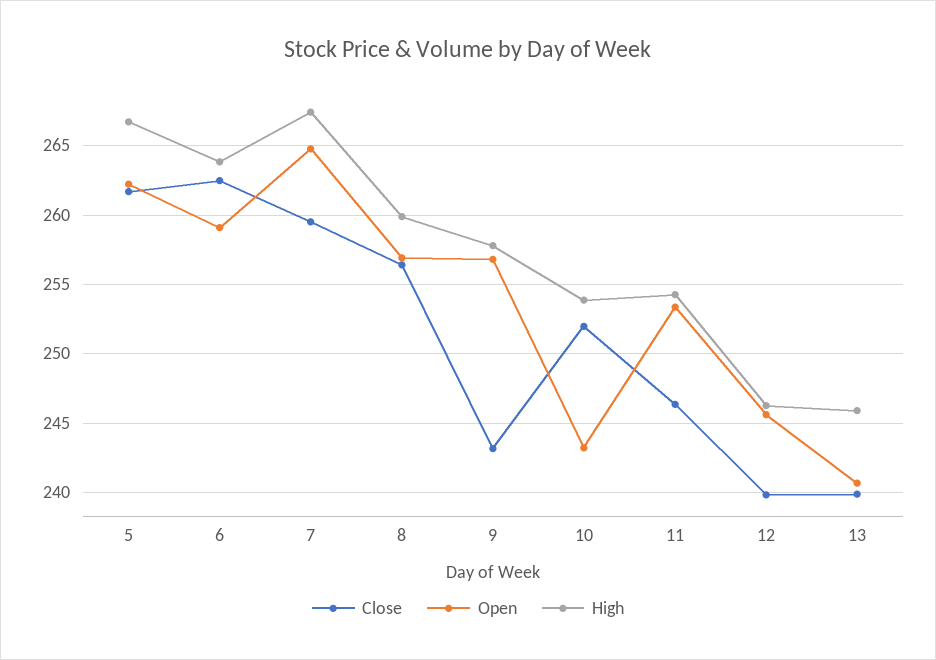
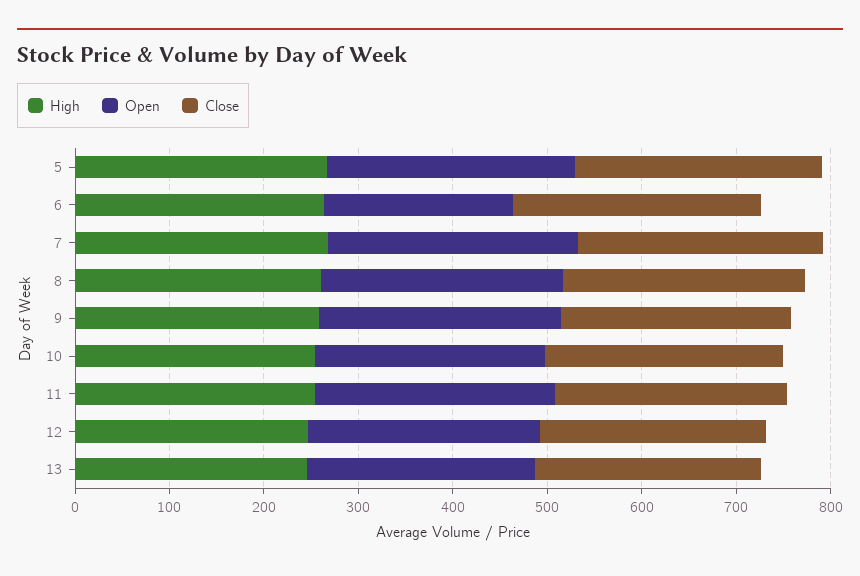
Open, 6: 259 -> 200

